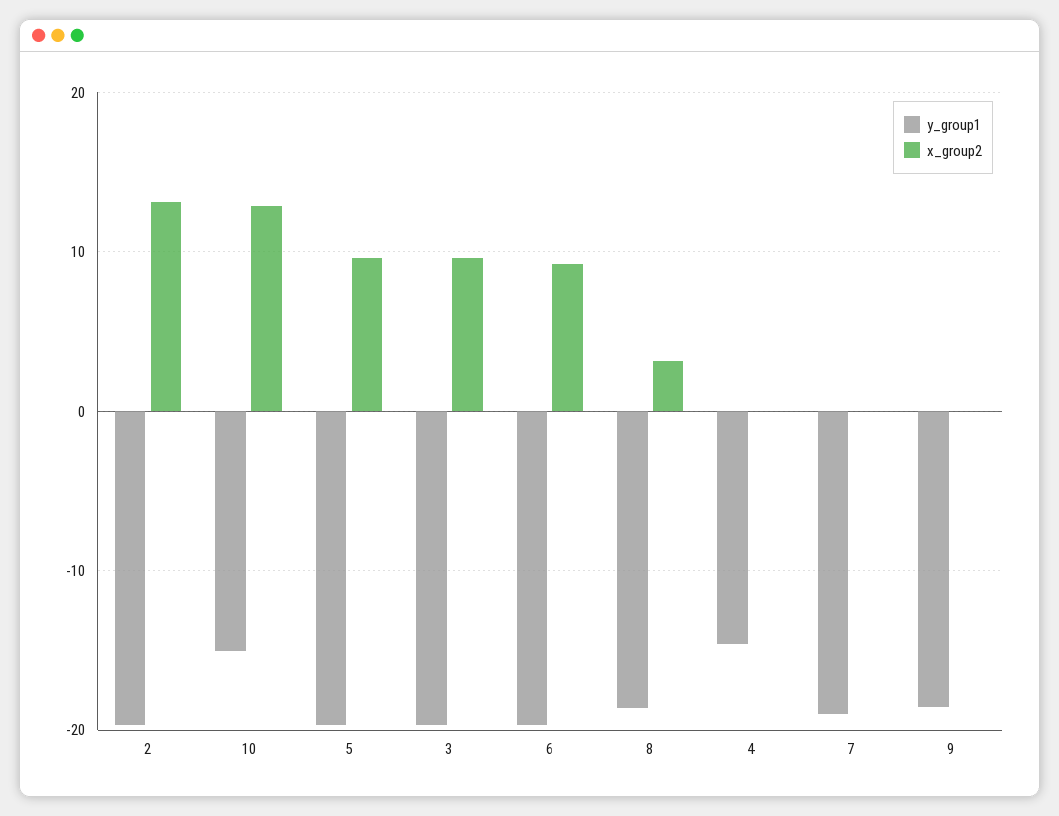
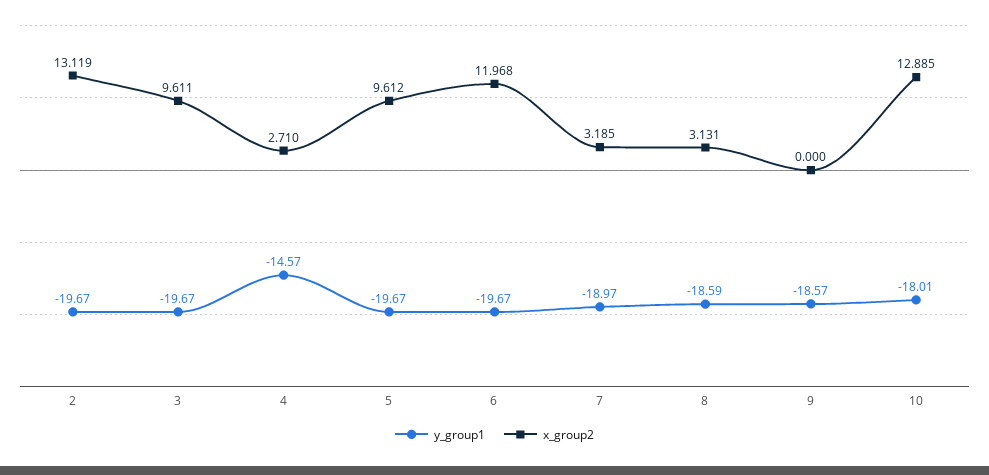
y_group1, 10: -15 -> -18.01
x_group2, 6: 9 -> 11.968
x_group2, 4: 0 -> 2.71
x_group2, 7: 0 -> 3.185

